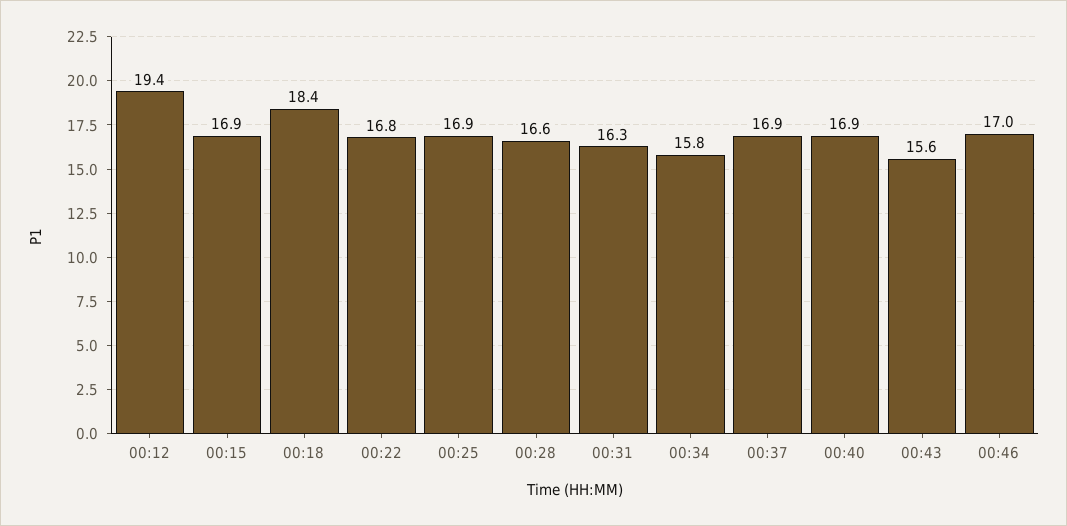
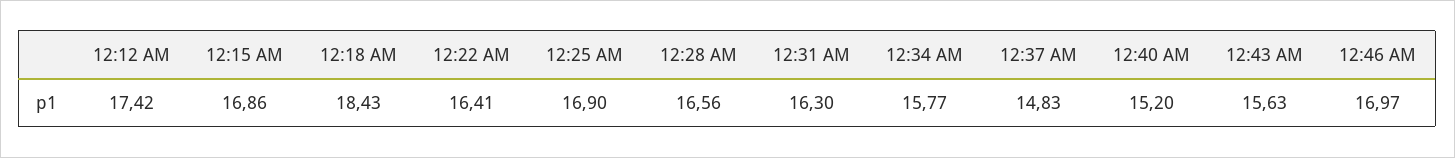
00:12: 19.4 -> 17.42
00:22: 16.8 -> 16.41
00:37: 16.9 -> 14.83
00:40: 16.9 -> 15.2

